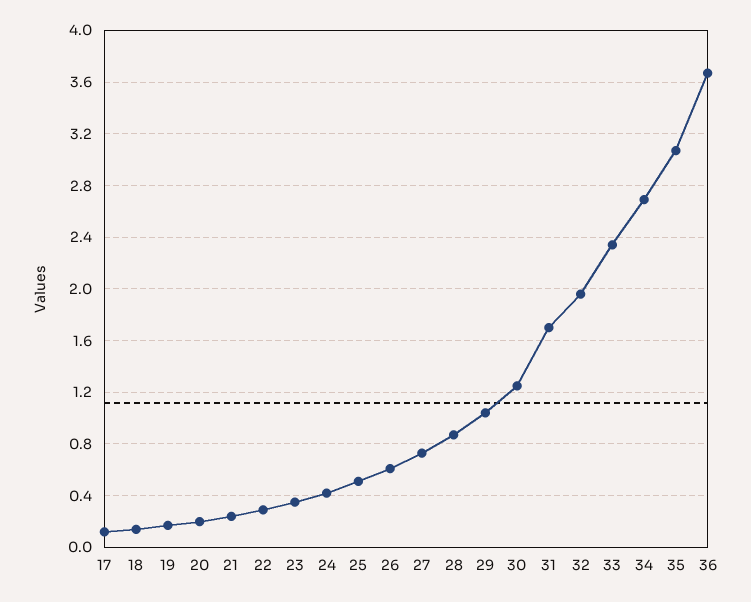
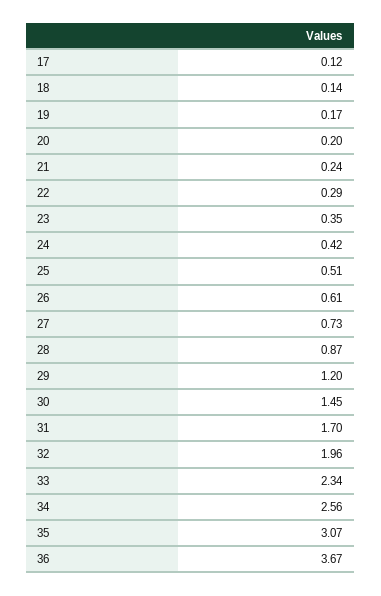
29: 1.05 -> 1.2
30: 1.25 -> 1.45
34: 2.7 -> 2.56

